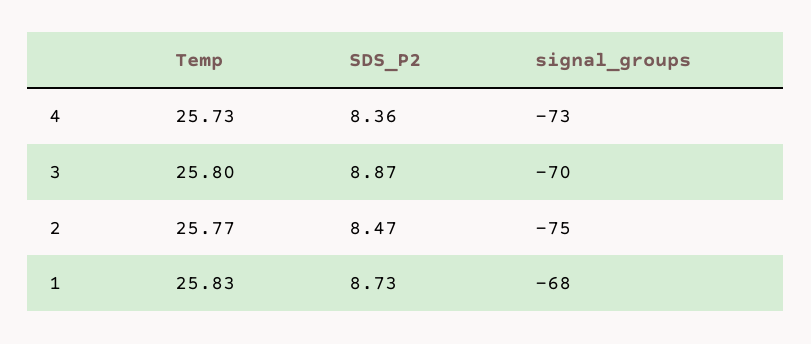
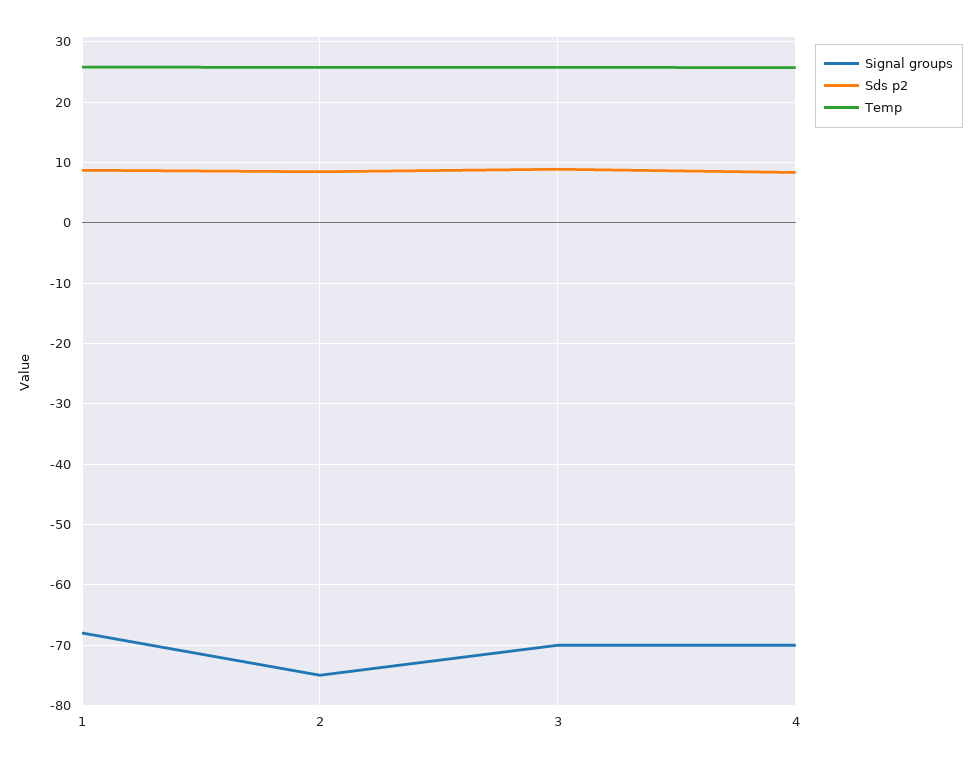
signal_groups, 4: -73 -> -70

